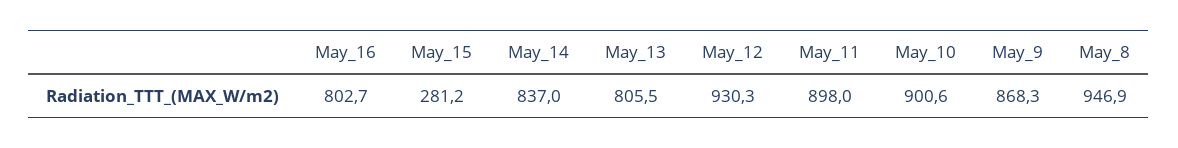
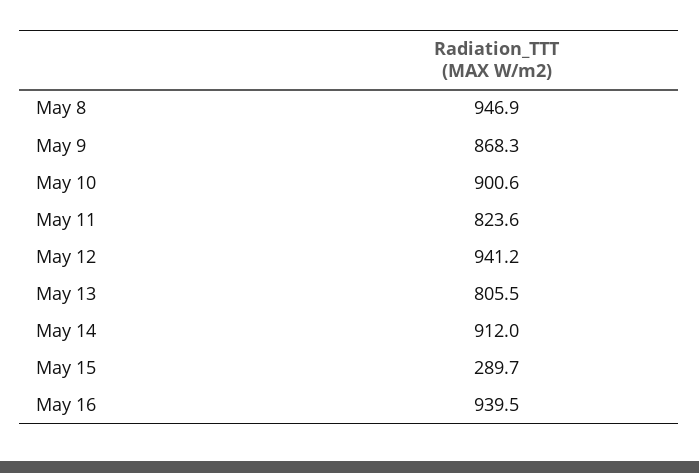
May_16: 802.7 -> 939.5
May_15: 281.2 -> 289.7
May_14: 837 -> 912
May_12: 930.3 -> 941.2
May_11: 898 -> 823.6

